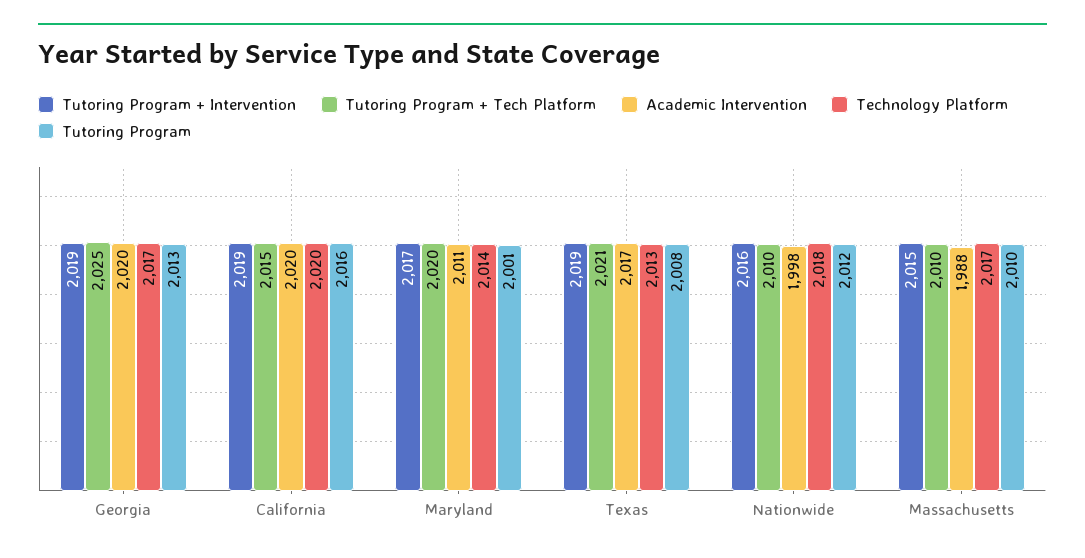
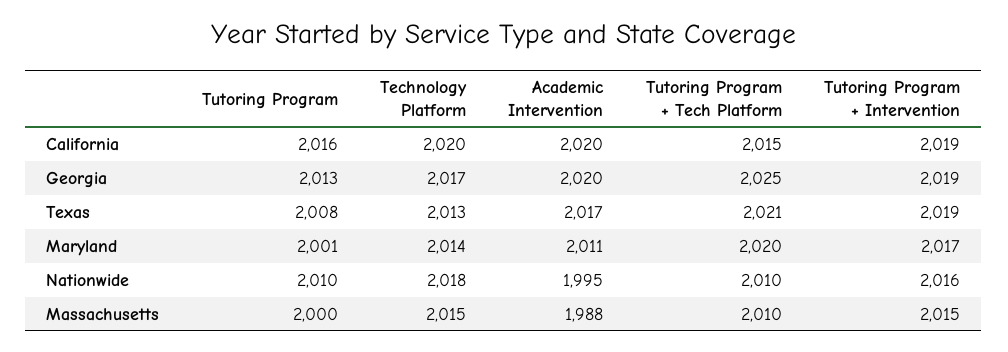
Academic Intervention, Nationwide: 1998 -> 1995
Tutoring Program, Nationwide: 2012 -> 2010
Technology Platform, Massachusetts: 2017 -> 2015
Tutoring Program, Massachusetts: 2010 -> 2000

